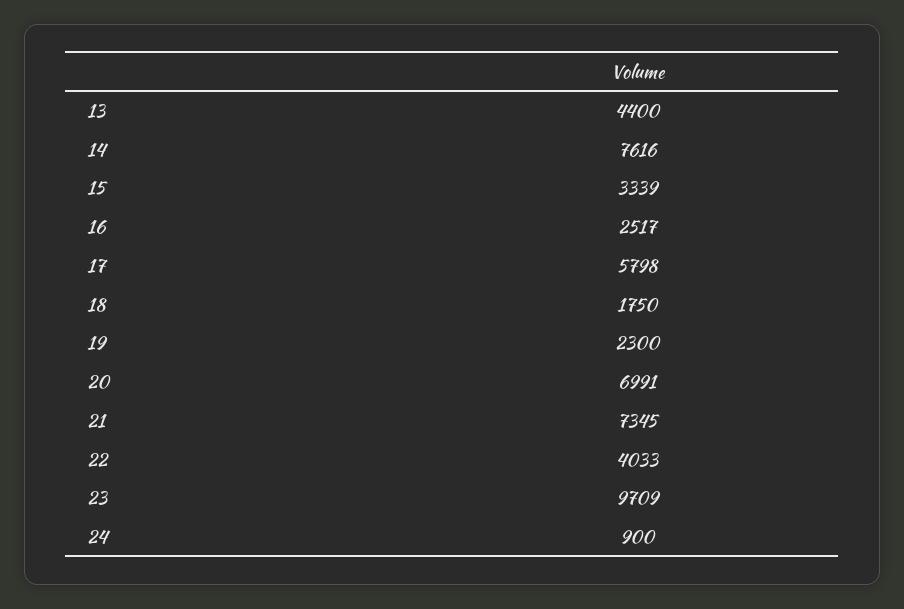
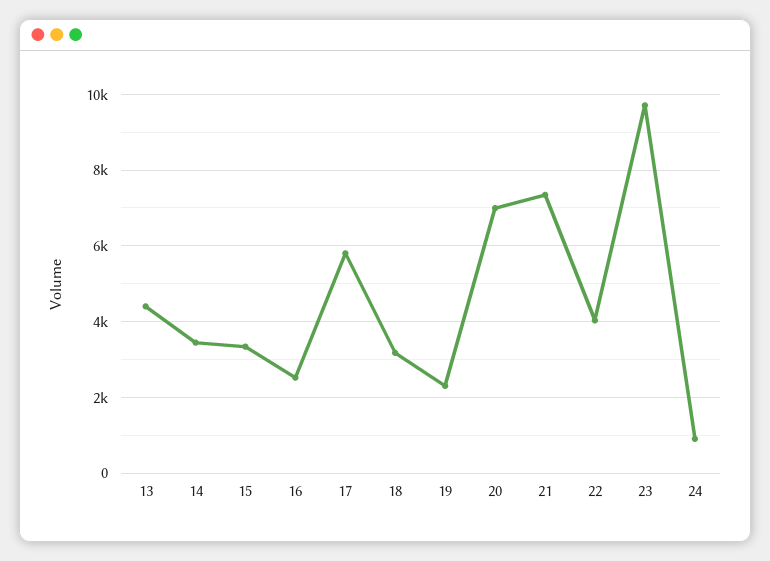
14: 7616 -> 3400
18: 1750 -> 3200

